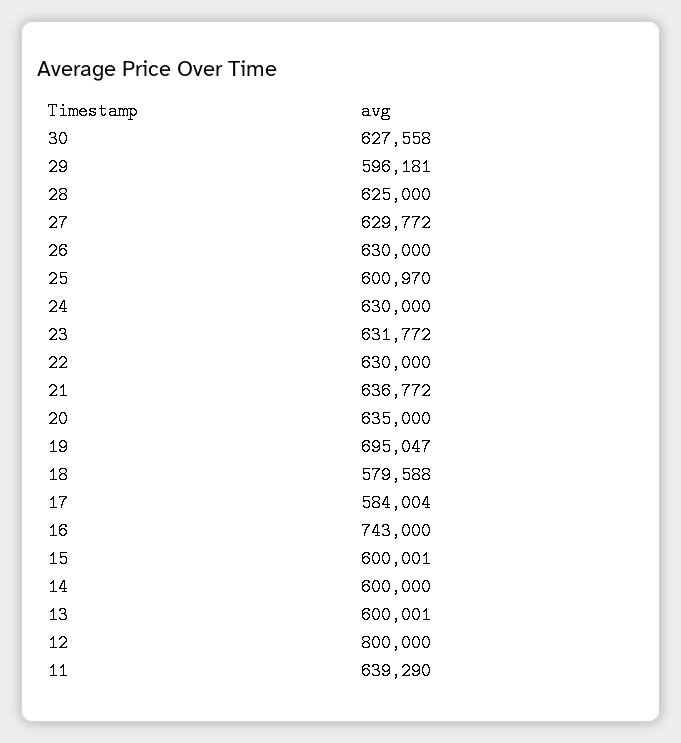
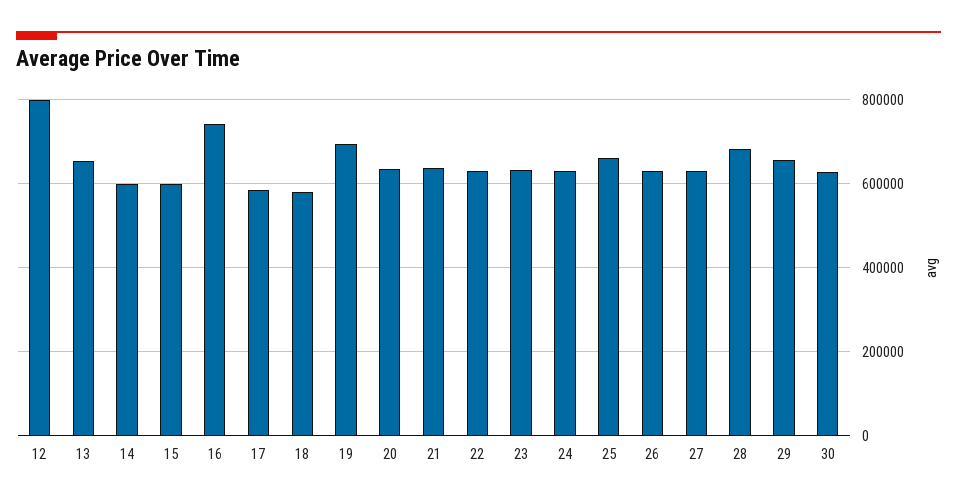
29: 596181 -> 660000
28: 625000 -> 680000
25: 600970 -> 660000
13: 600001 -> 660000
11: 639290 -> none

